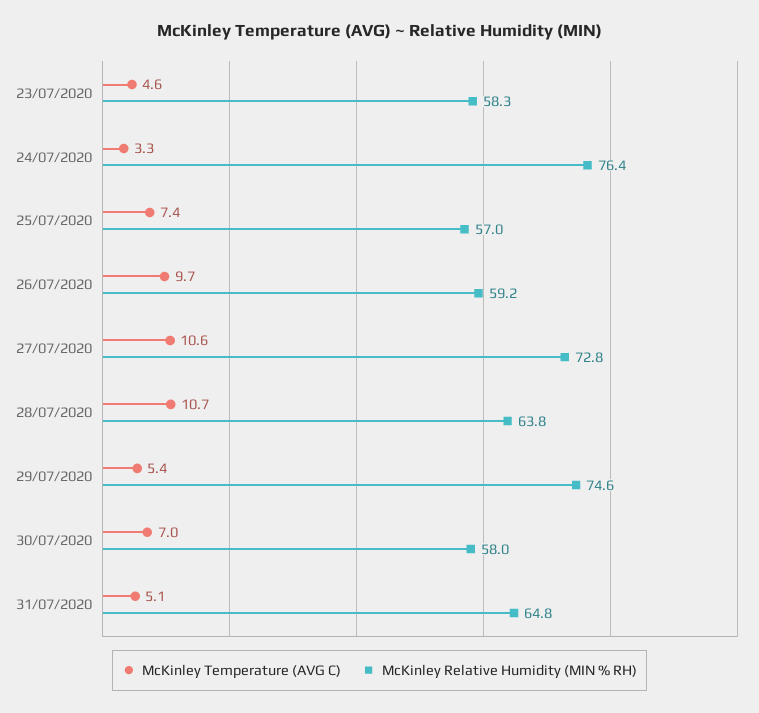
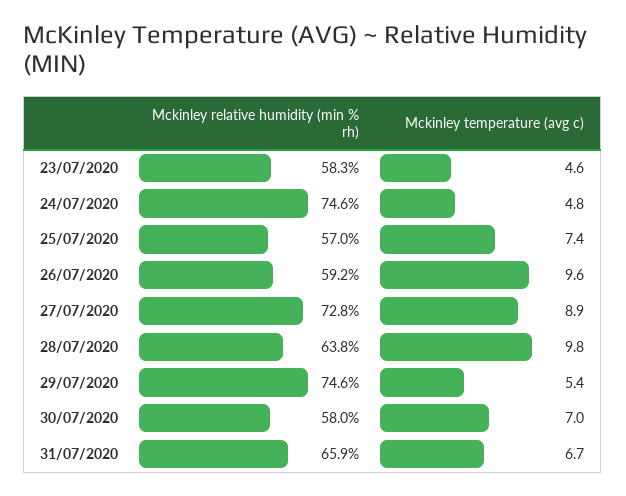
McKinley Temperature (AVG C), 24/07/2020: 3.3 -> 4.8
McKinley Relative Humidity (MIN % RH), 24/07/2020: 76.4 -> 74.6
McKinley Temperature (AVG C), 26/07/2020: 9.7 -> 9.6
McKinley Temperature (AVG C), 27/07/2020: 10.6 -> 8.9
McKinley Temperature (AVG C), 28/07/2020: 10.7 -> 9.8
McKinley Temperature (AVG C), 31/07/2020: 5.1 -> 6.7
McKinley Relative Humidity (MIN % RH), 31/07/2020: 64.8 -> 65.9

